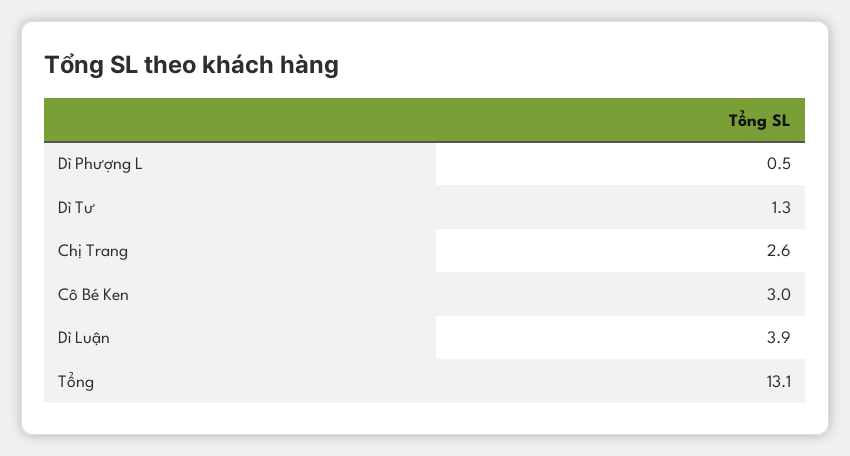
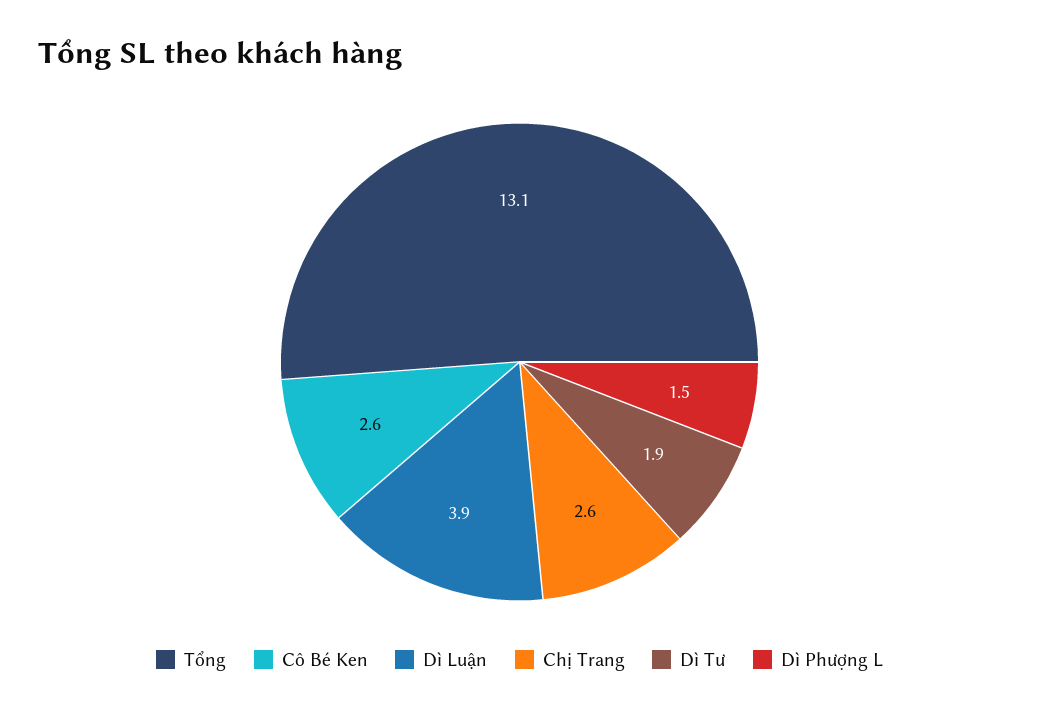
Dì Phượng L: 0.5 -> 1.5
Dì Tư: 1.3 -> 1.9
Cô Bé Ken: 3 -> 2.6

